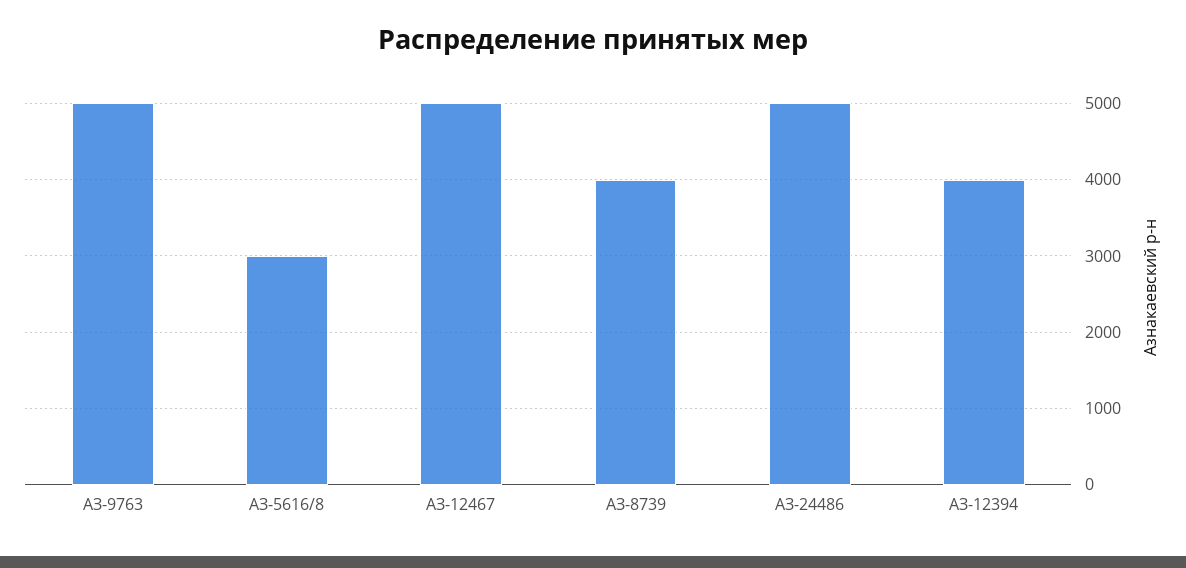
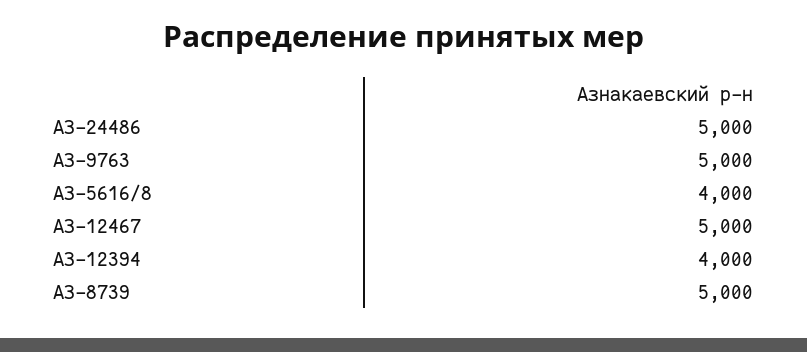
АЗ-5616/8: 3000 -> 4000
АЗ-8739: 4000 -> 5000

